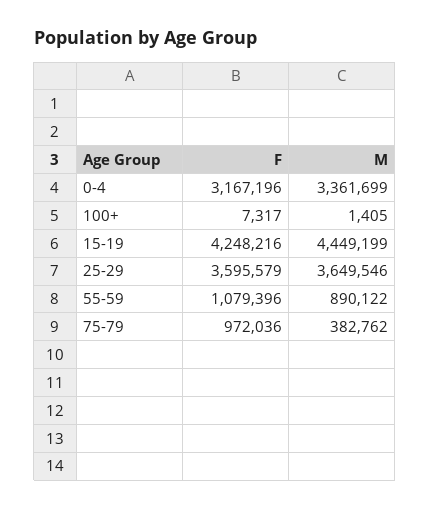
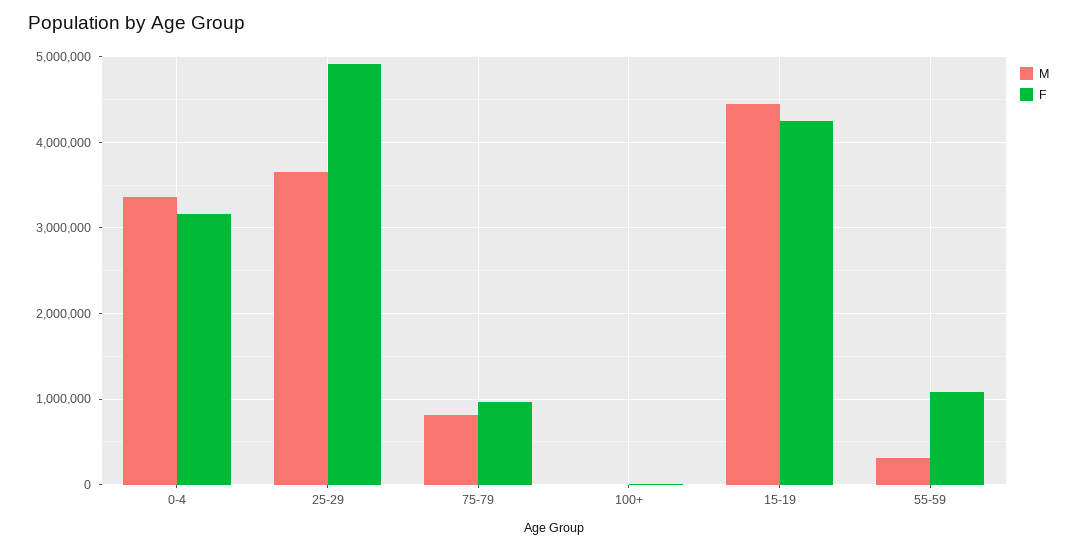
F, 25-29: 3595579 -> 4900000
M, 55-59: 890122 -> 300000
M, 75-79: 382762 -> 800000

